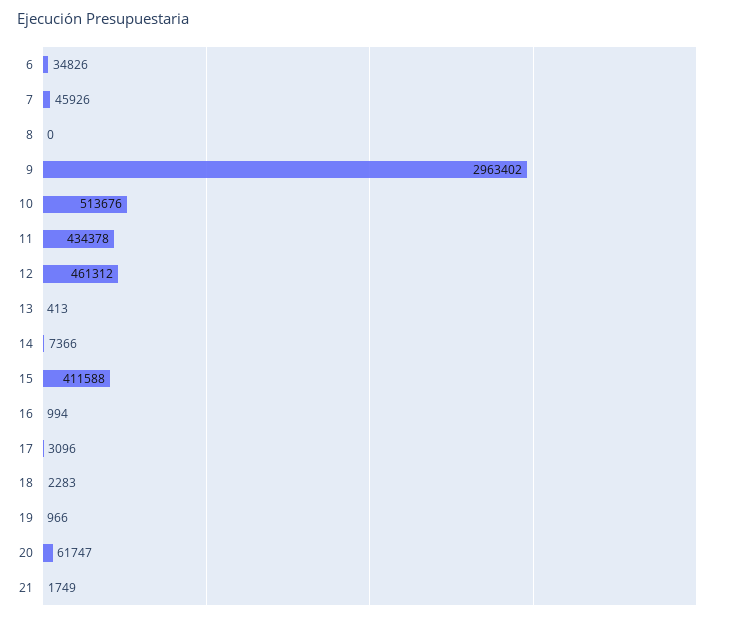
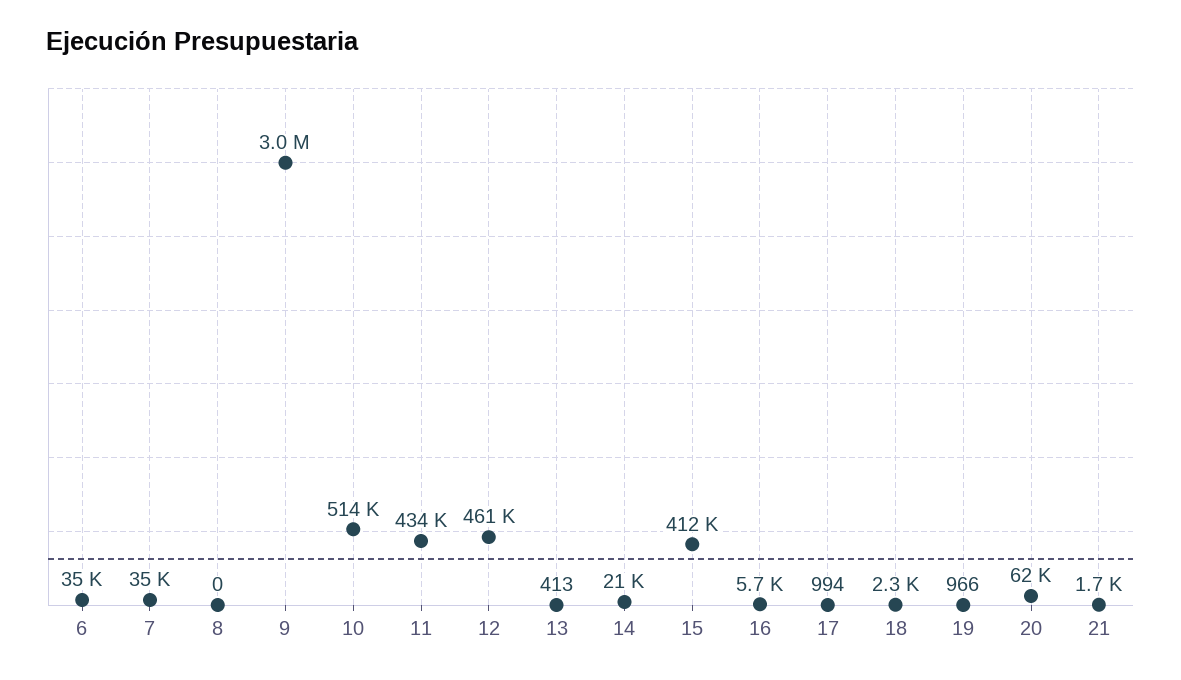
7: 45926 -> 35000
14: 7366 -> 21000
16: 994 -> 5700
17: 3096 -> 994

